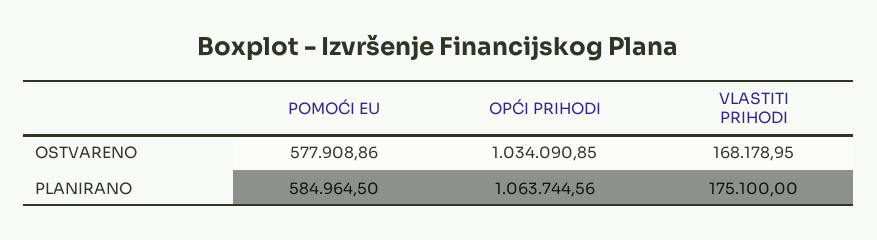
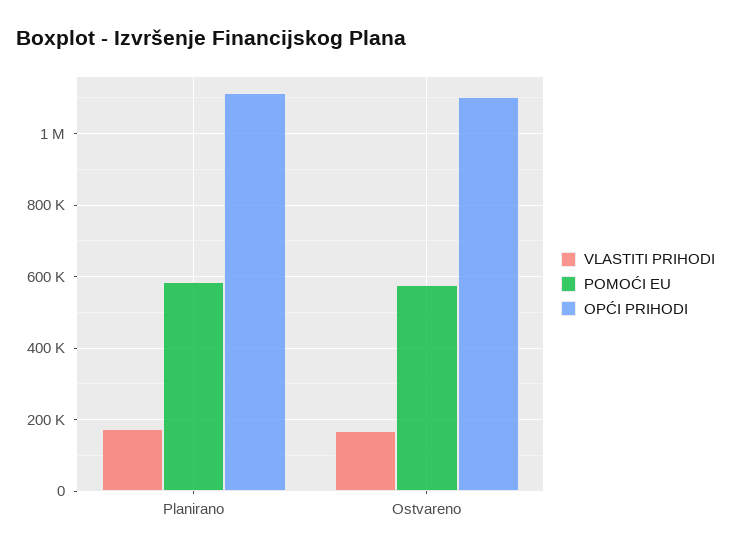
OPĆI PRIHODI, OSTVARENO: 1034090.85 -> 1100000
OPĆI PRIHODI, PLANIRANO: 1063744.56 -> 1120000

